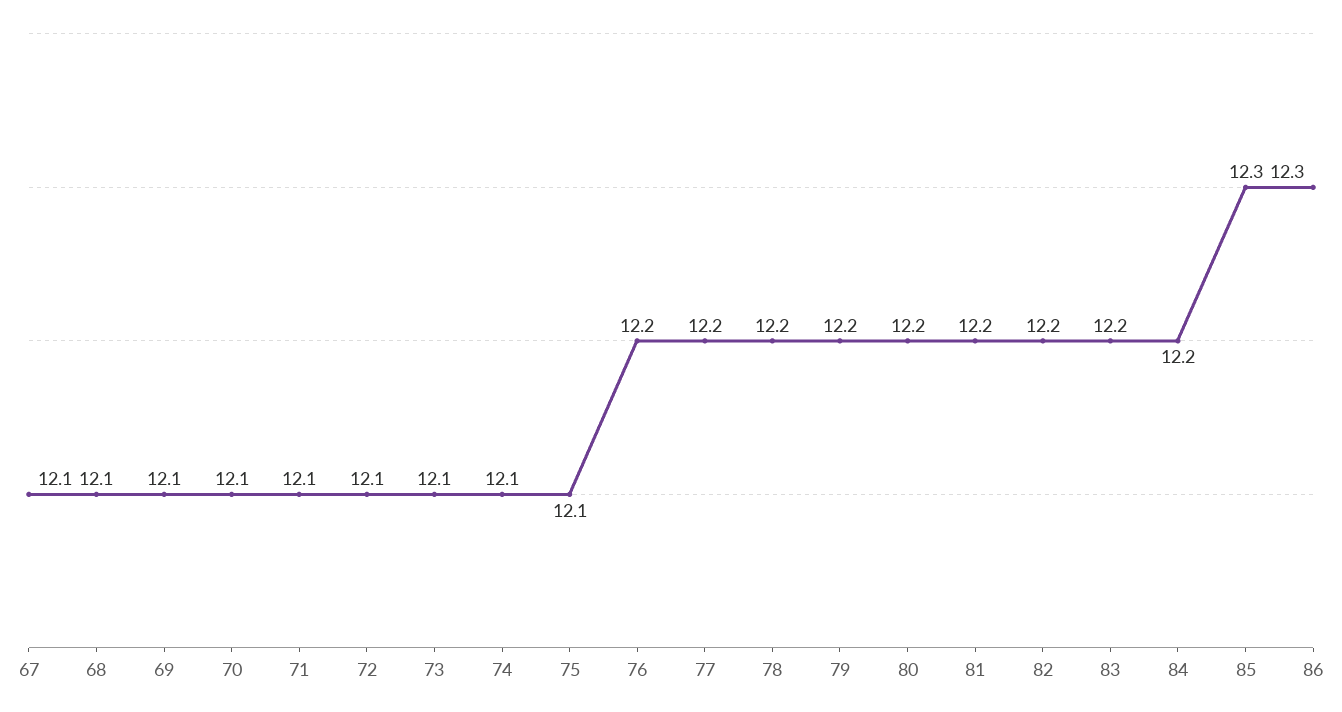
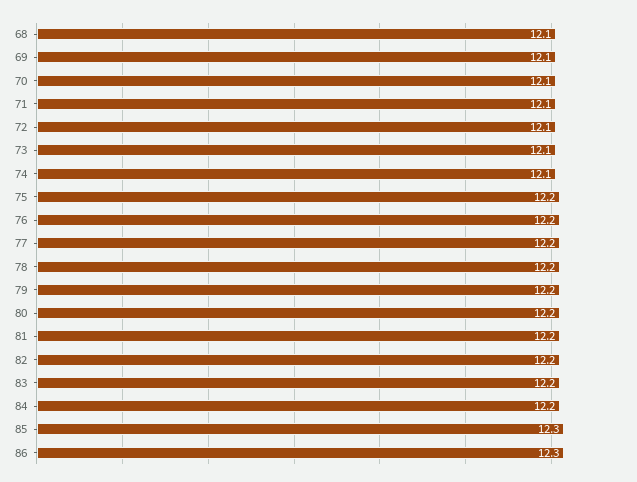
67: 12.1 -> none
75: 12.1 -> 12.2

